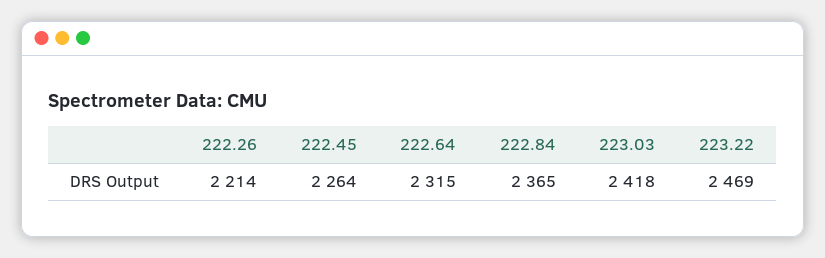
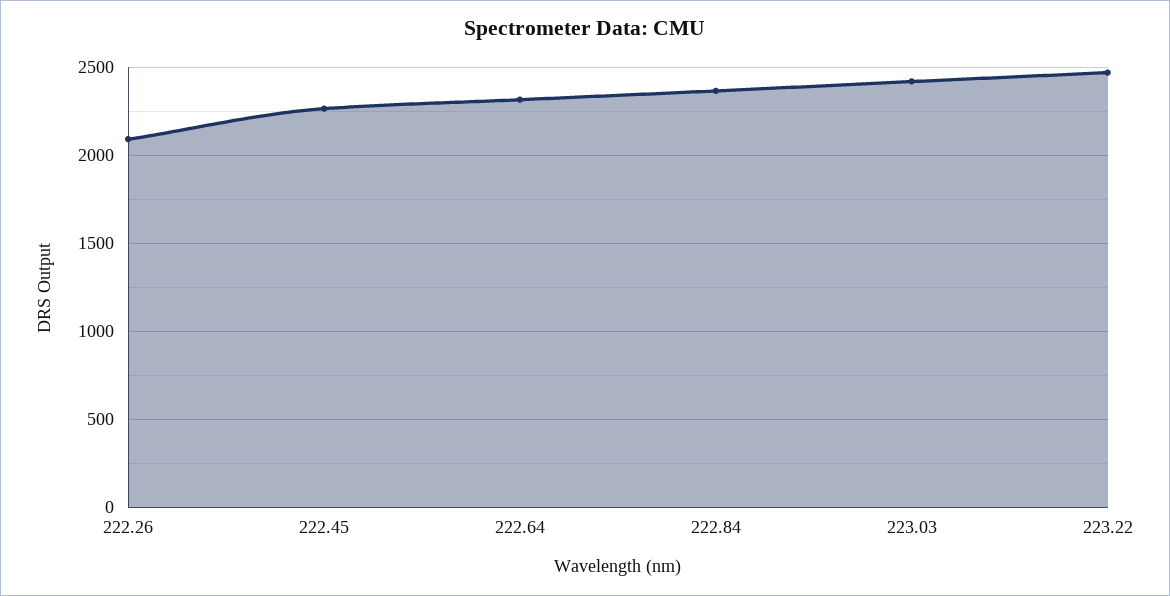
222.26: 2214 -> 2100

